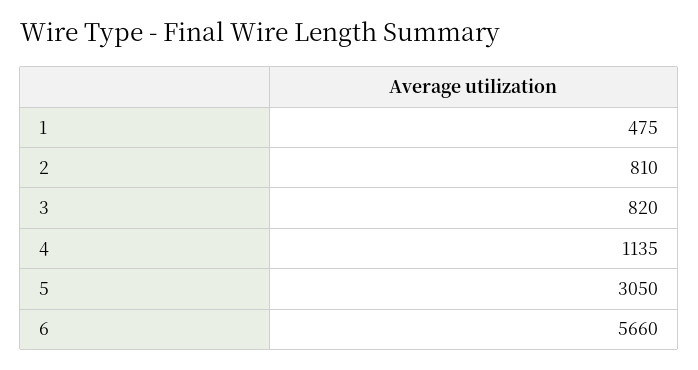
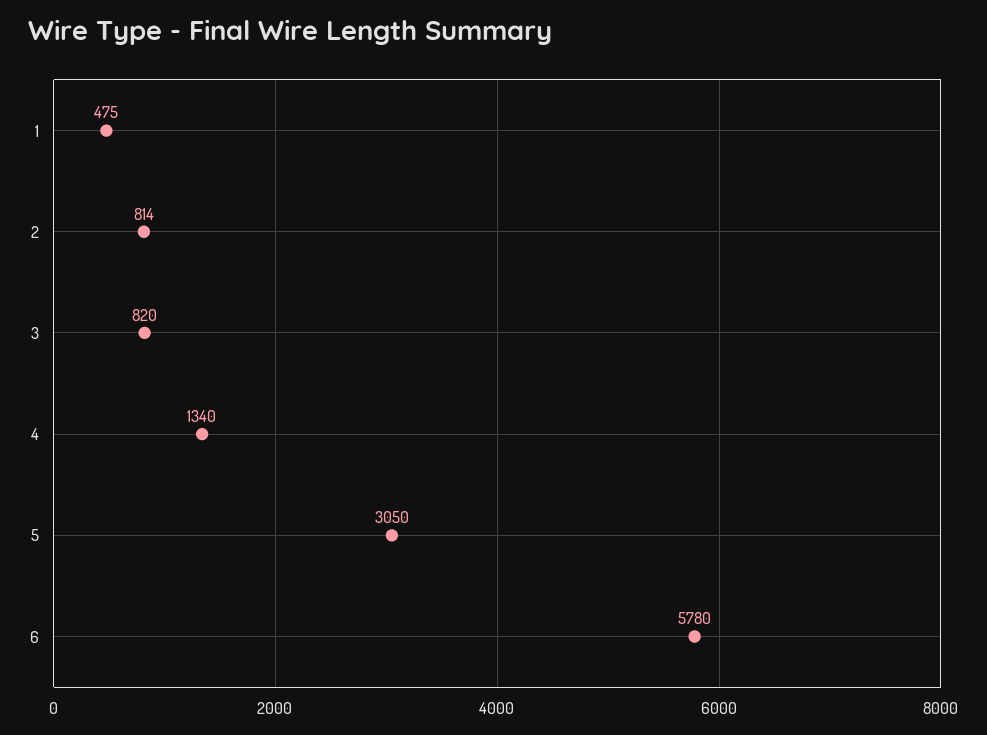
2: 810 -> 814
4: 1135 -> 1340
6: 5660 -> 5780

